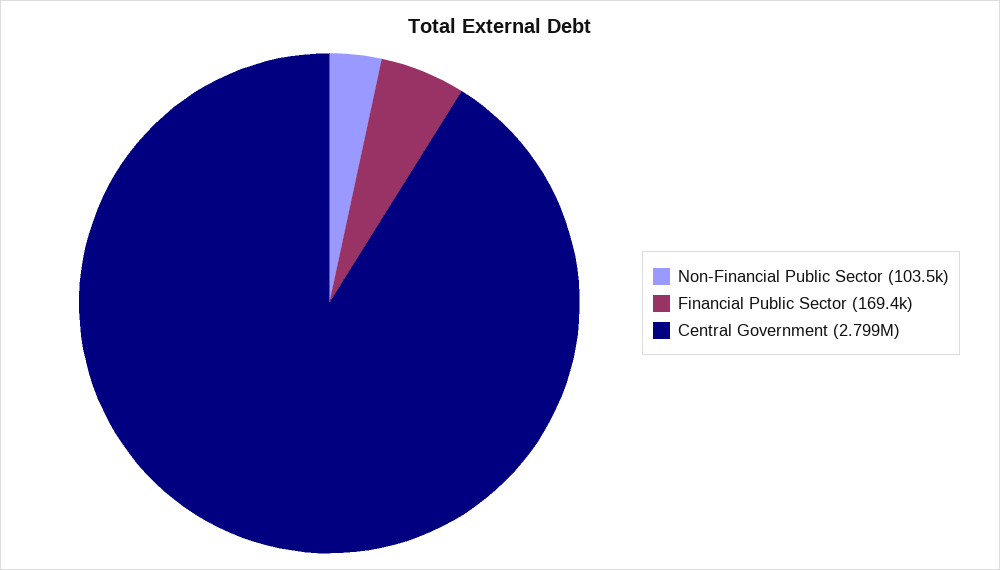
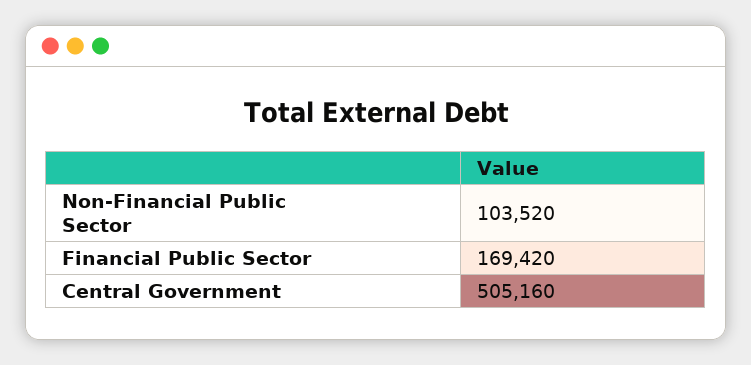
Central Government: 2799000 -> 505160

